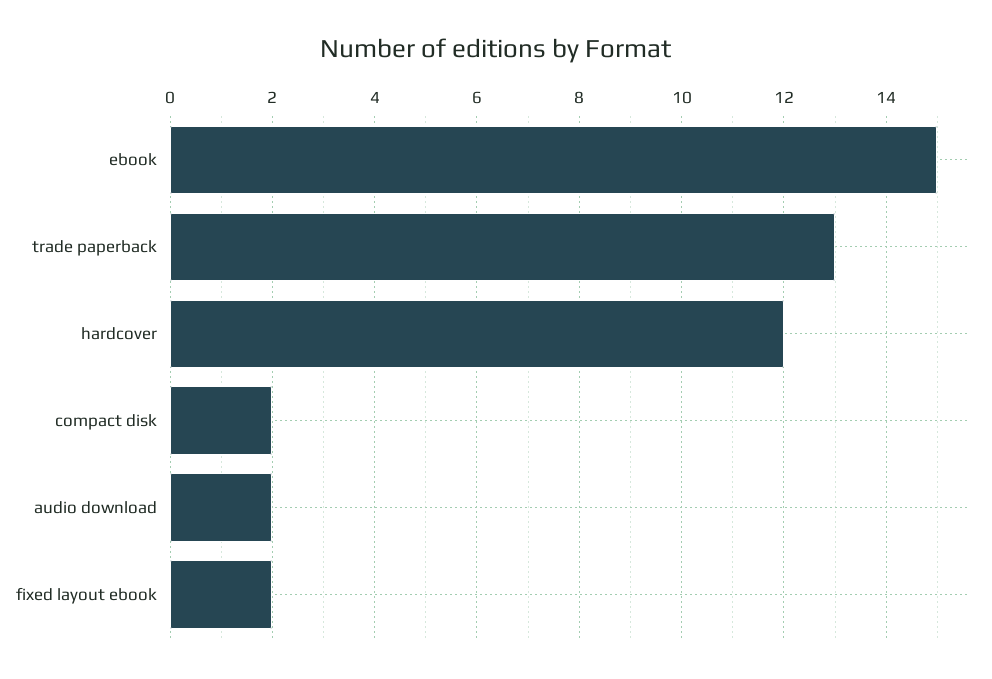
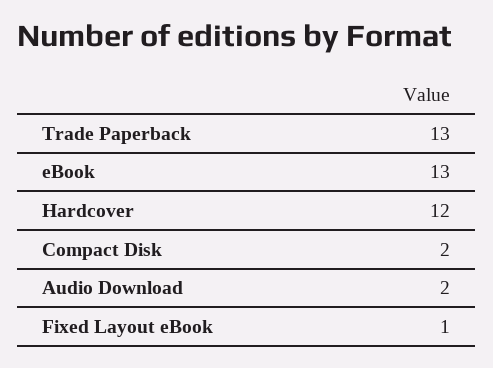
ebook: 15 -> 13
fixed layout ebook: 2 -> 1

